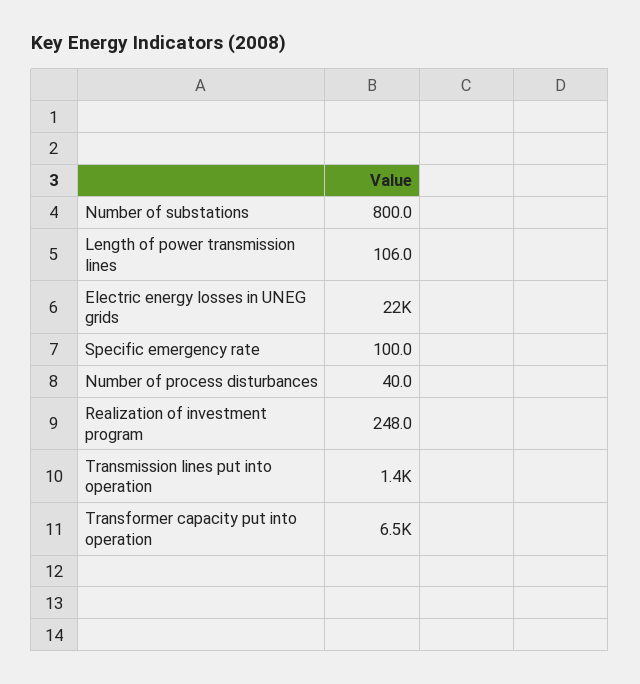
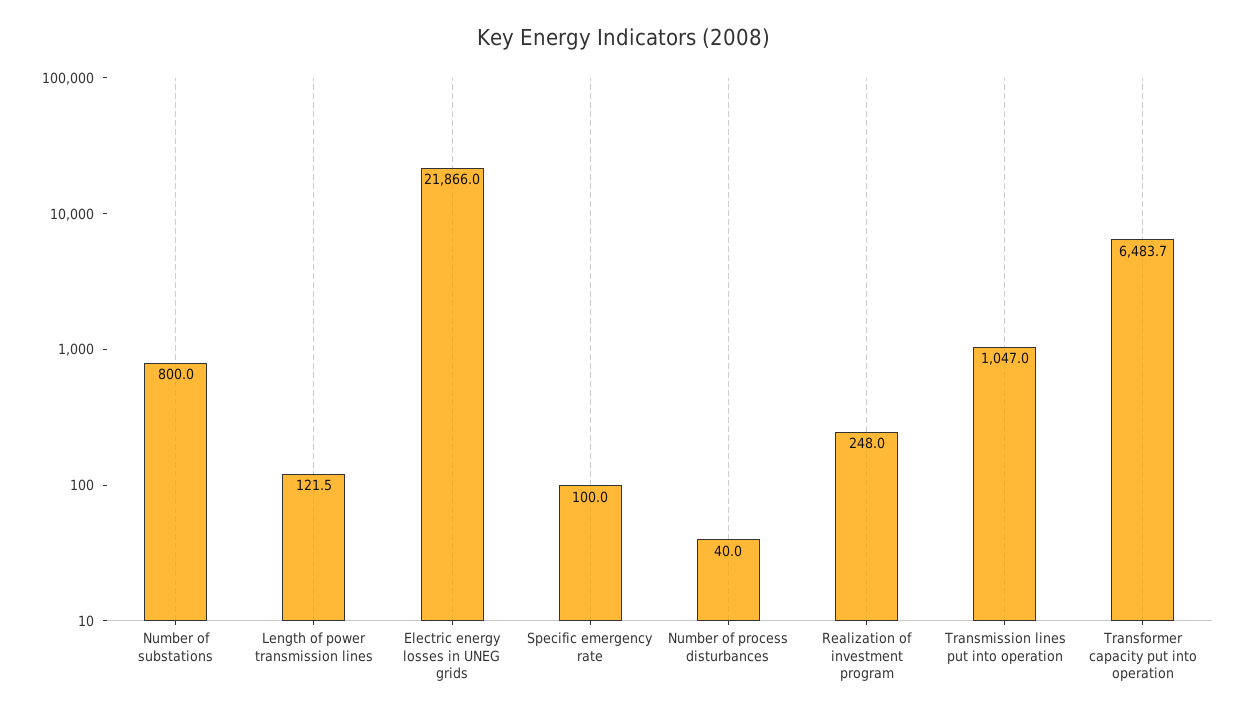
Length of power transmission lines: 106 -> 121.5
Transmission lines put into operation: 1400 -> 1047

